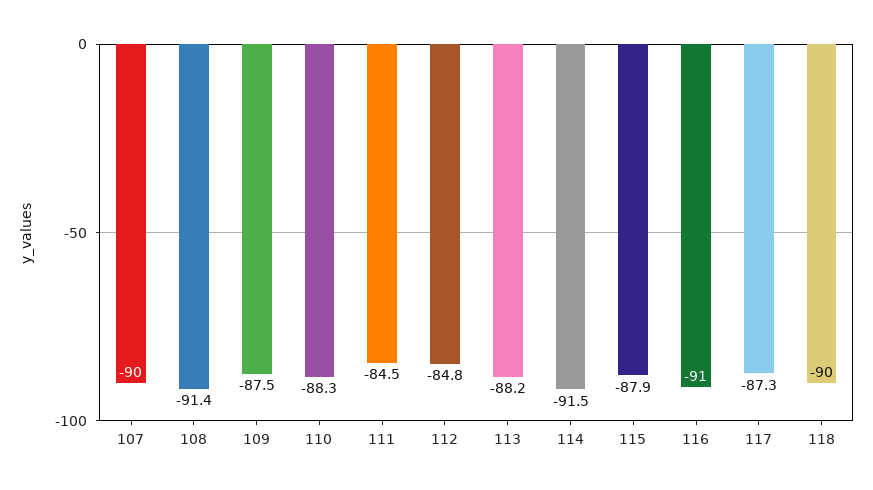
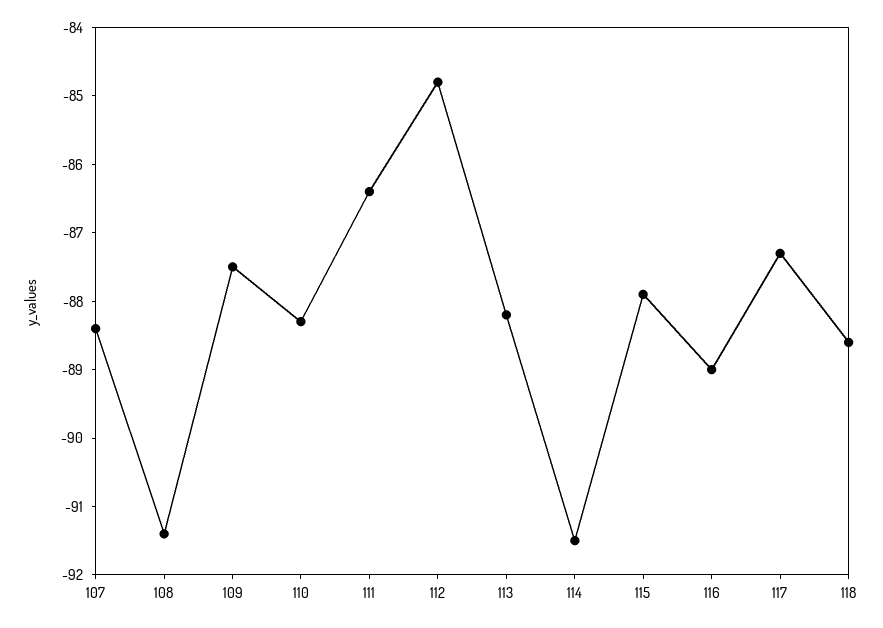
107: -90 -> -88.5
111: -84.5 -> -86.5
116: -91 -> -89
118: -90 -> -88.5

